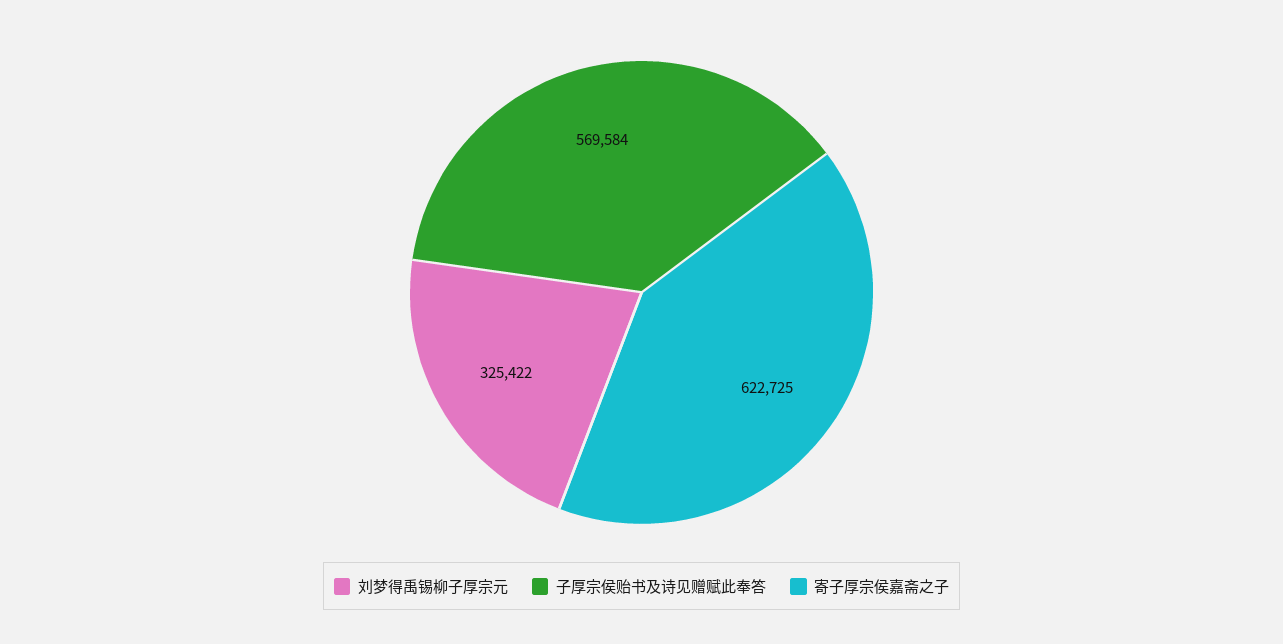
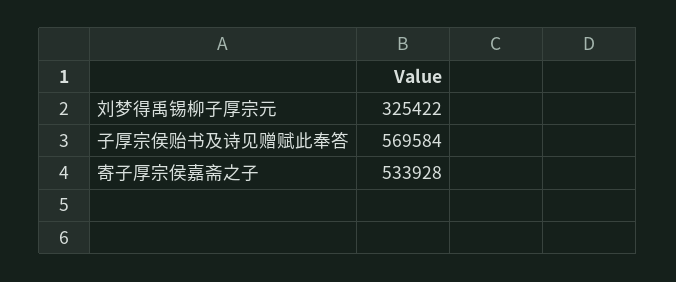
寄子厚宗侯嘉斋之子: 622725 -> 533928

